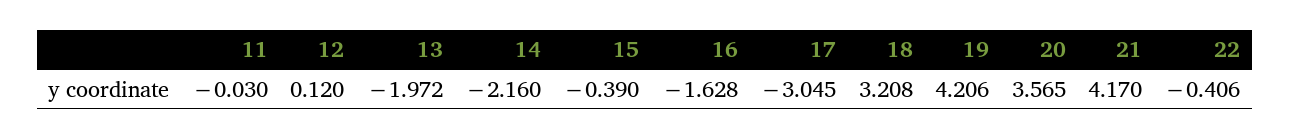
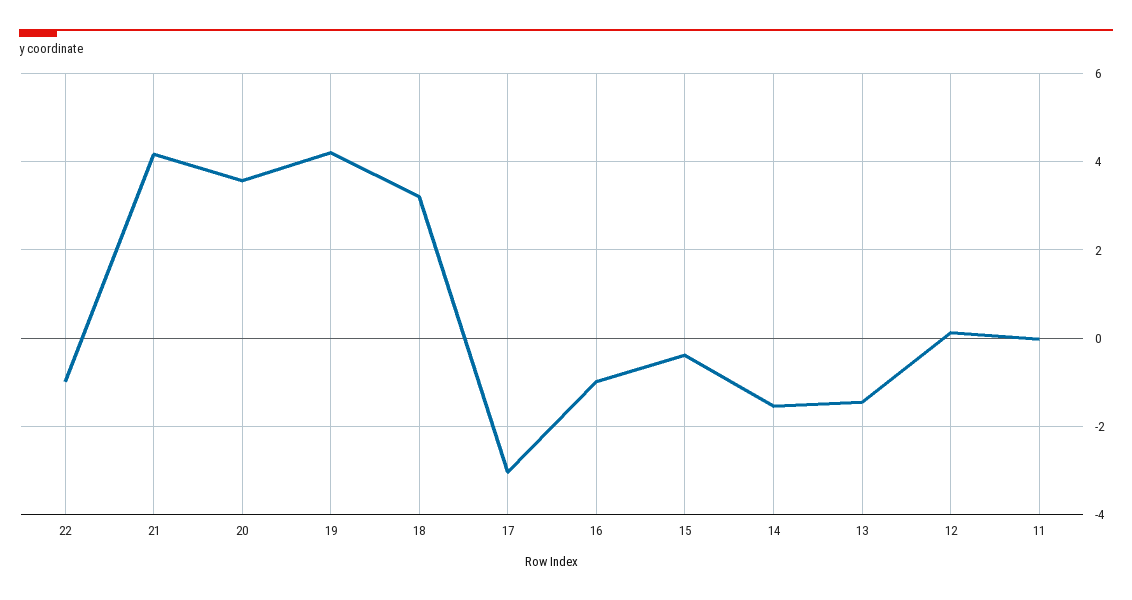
13: -1.972 -> -1.4
14: -2.16 -> -1.6
16: -1.628 -> -1
22: -0.406 -> -1

